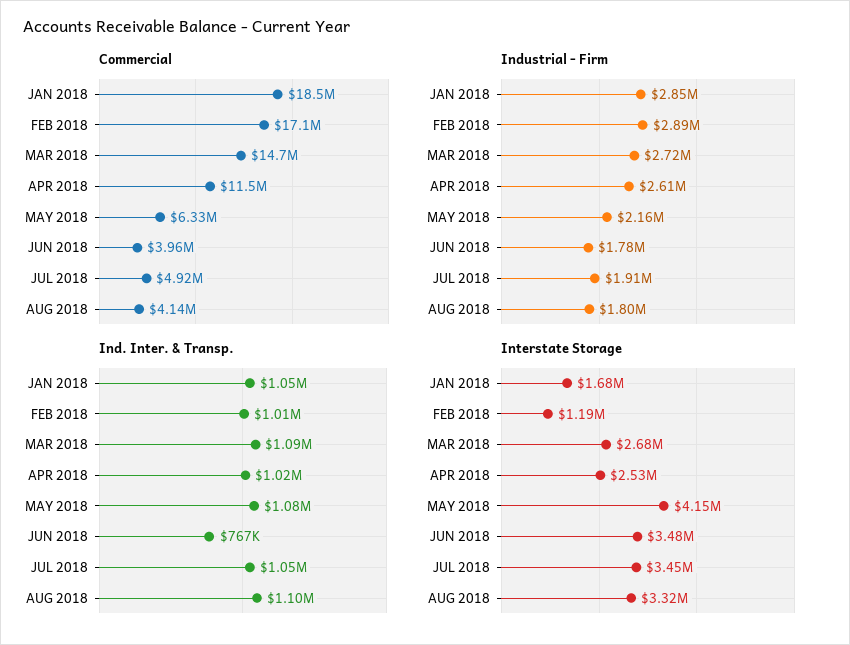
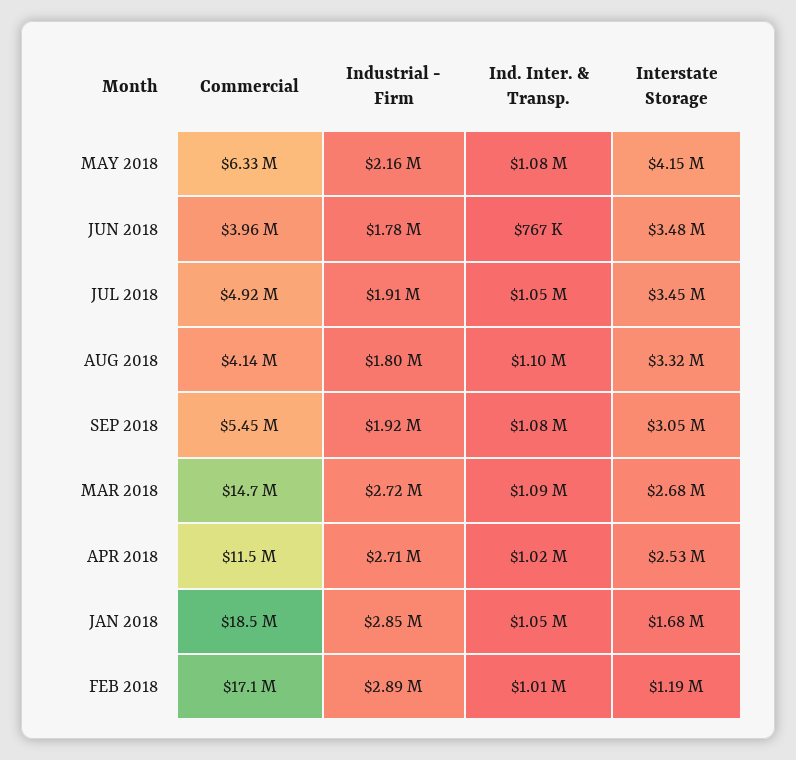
Industrial - Firm, APR 2018: 2610000 -> 2710000
Commercial, SEP 2018: none -> 5450000
Industrial - Firm, SEP 2018: none -> 1920000
Ind. Inter. & Transp., SEP 2018: none -> 1080000
Interstate Storage, SEP 2018: none -> 3050000

